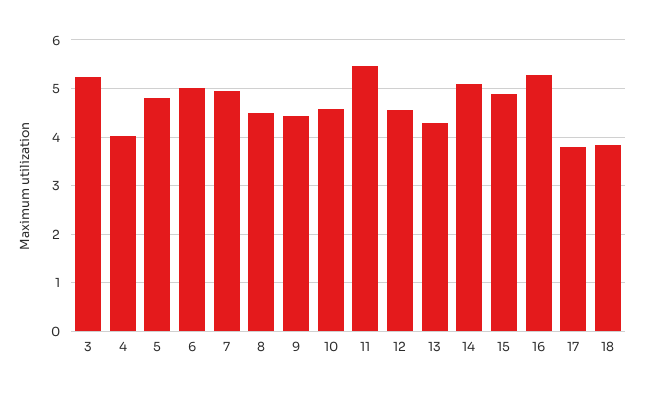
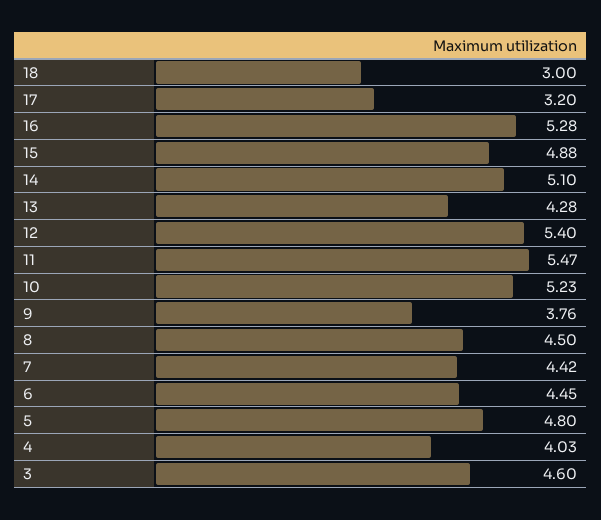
3: 5.2 -> 4.6
6: 5 -> 4.45
7: 5 -> 4.42
9: 4.4 -> 3.76
10: 4.6 -> 5.23
12: 4.6 -> 5.4
17: 3.8 -> 3.2
18: 3.8 -> 3

